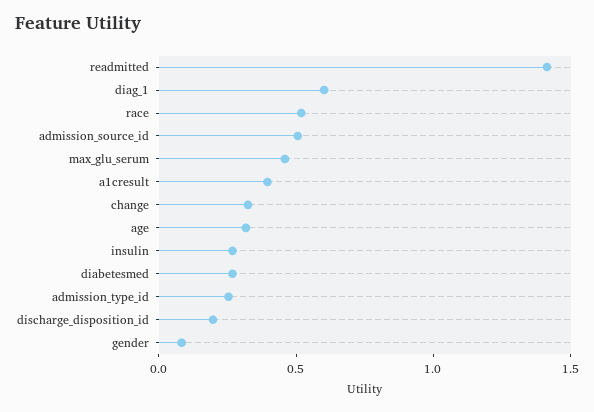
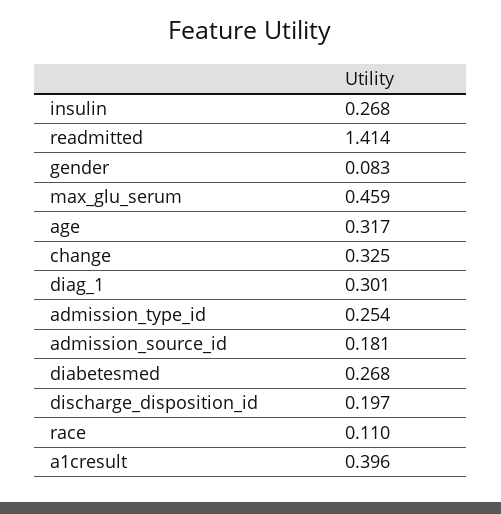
diag_1: 0.6 -> 0.301
race: 0.5 -> 0.11
admission_source_id: 0.5 -> 0.181

